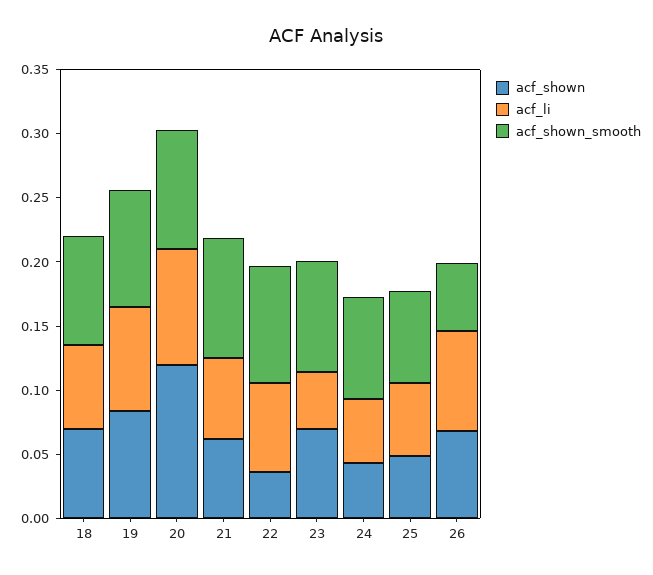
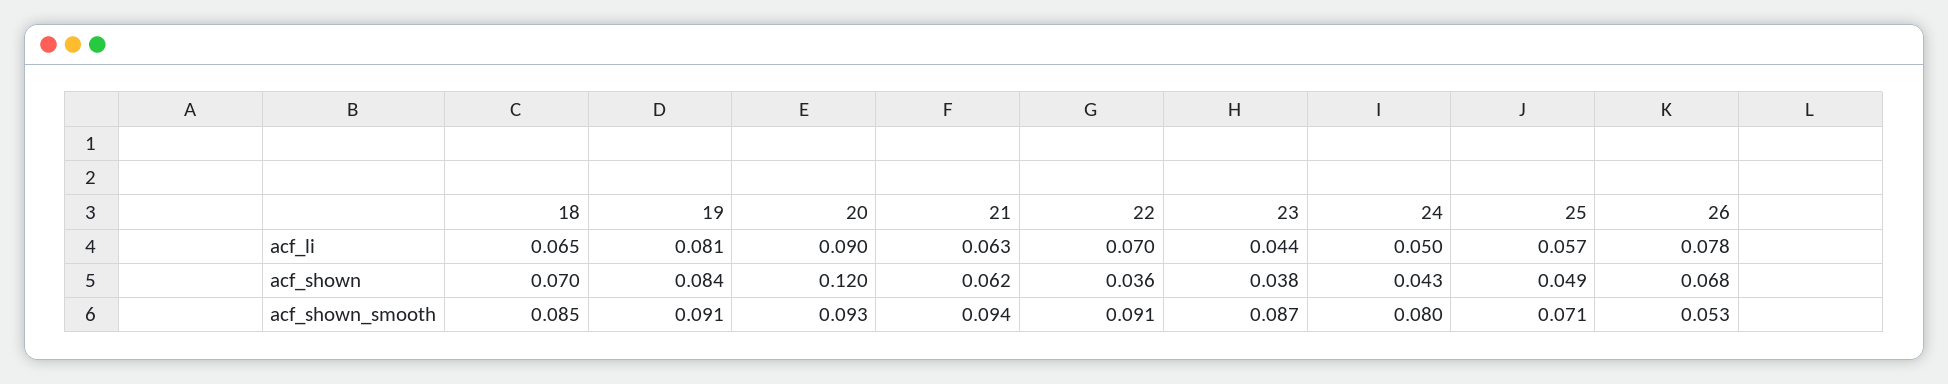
acf_shown, 23: 0.07 -> 0.038

